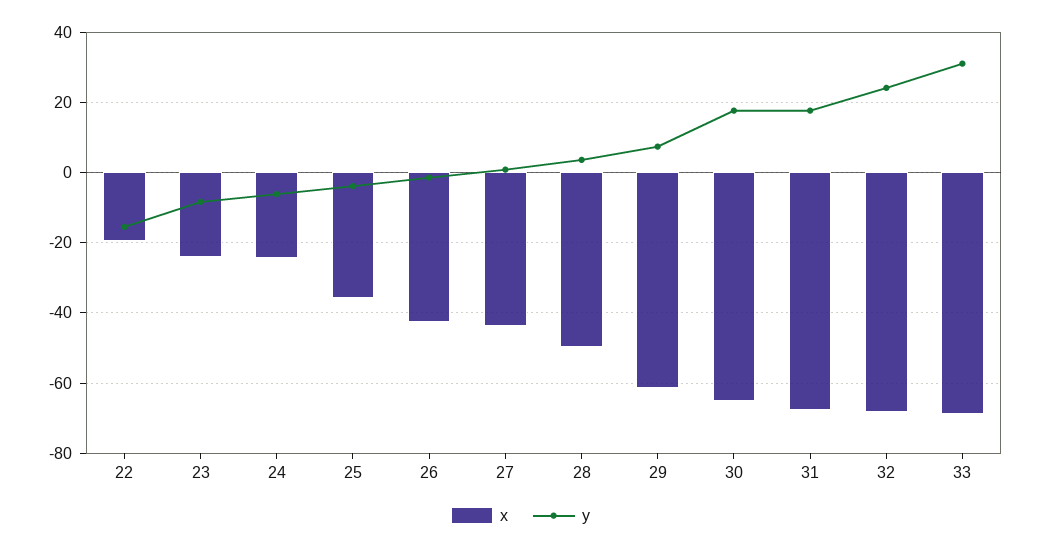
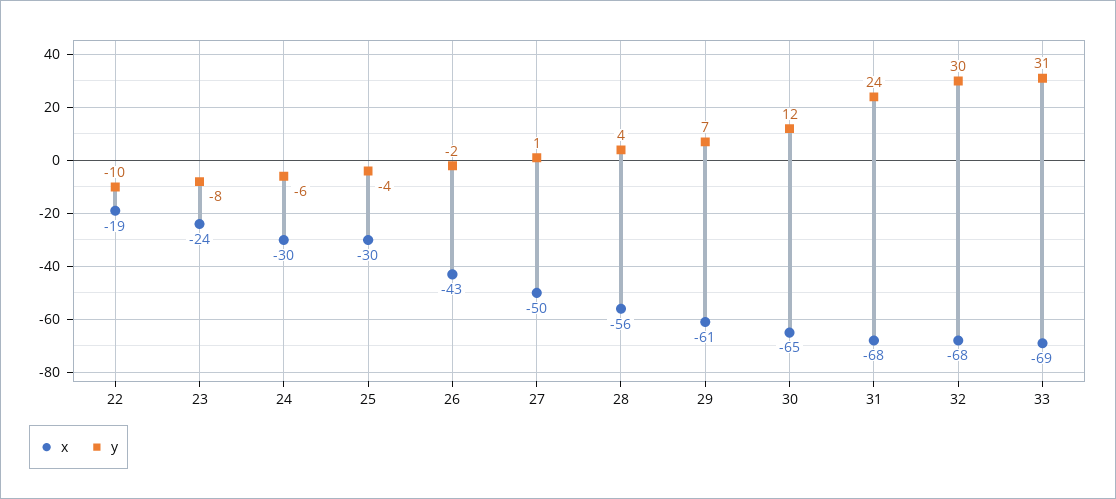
y, 22: -16 -> -10
x, 24: -24 -> -30
x, 25: -36 -> -30
x, 27: -44 -> -50
x, 28: -50 -> -56
y, 30: 18 -> 12
y, 31: 18 -> 24
y, 32: 24 -> 30

